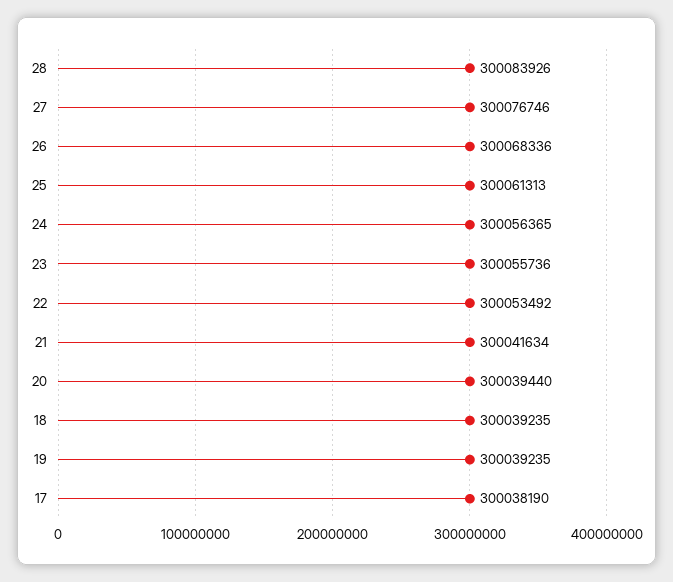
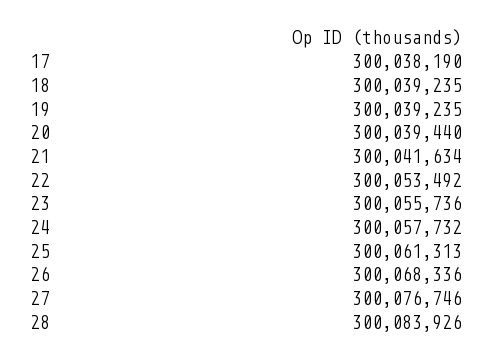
24: 300056365 -> 300057732

